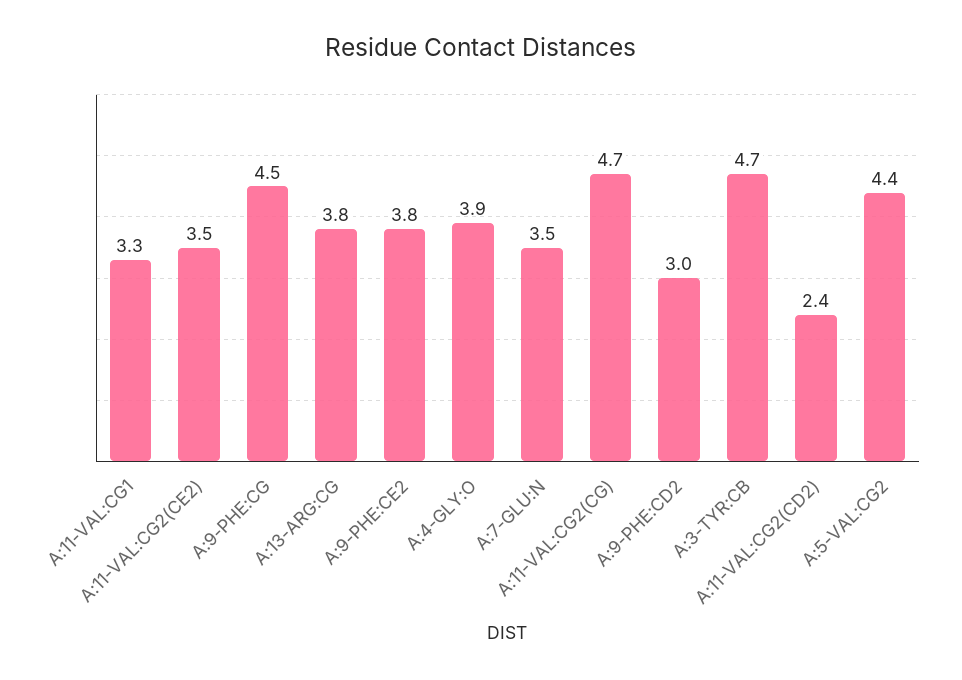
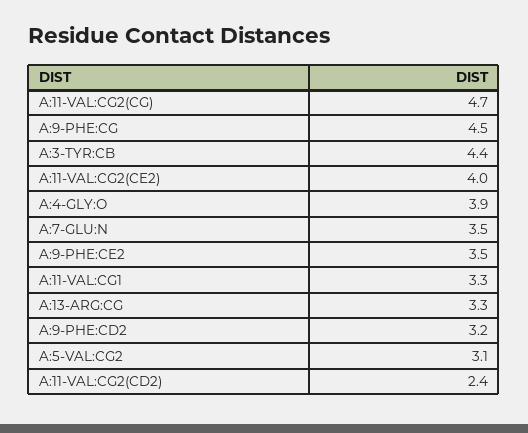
A:11-VAL:CG2(CE2): 3.5 -> 4
A:13-ARG:CG: 3.8 -> 3.3
A:9-PHE:CE2: 3.8 -> 3.5
A:9-PHE:CD2: 3 -> 3.2
A:3-TYR:CB: 4.7 -> 4.4
A:5-VAL:CG2: 4.4 -> 3.1

